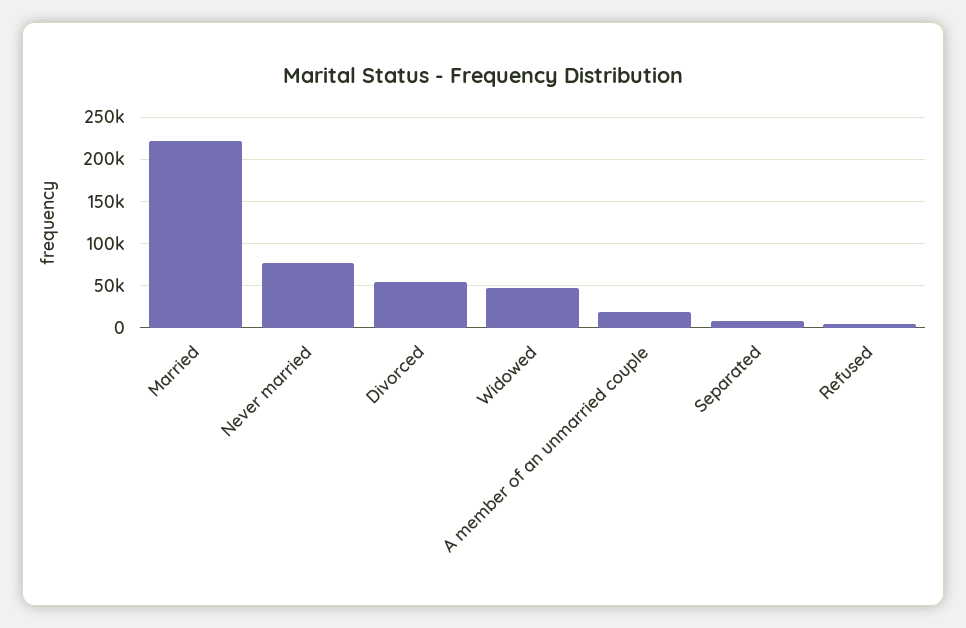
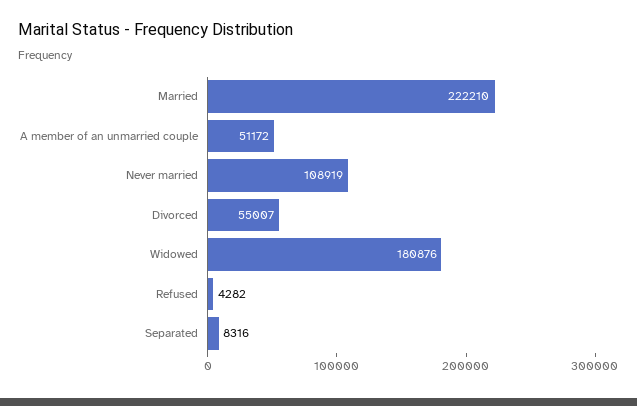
Never married: 80000 -> 108919
Widowed: 50000 -> 180876
A member of an unmarried couple: 20000 -> 51172

